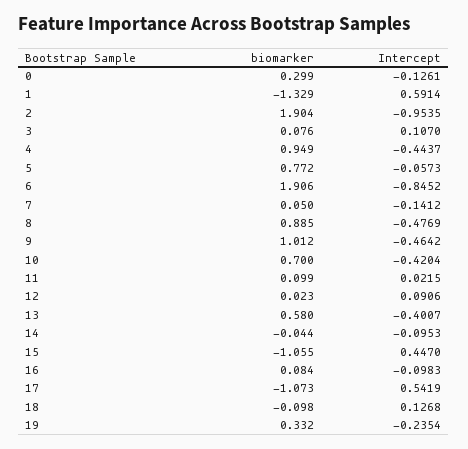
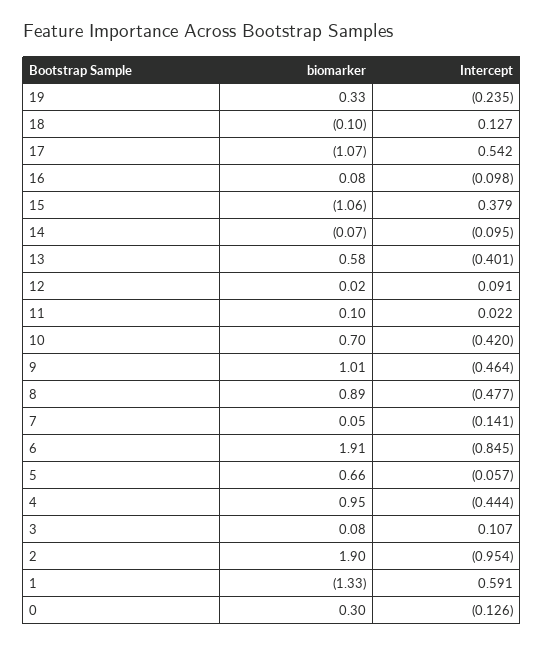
biomarker, 5: 0.772 -> 0.66
biomarker, 14: -0.044 -> -0.07
Intercept, 15: 0.447 -> 0.379

